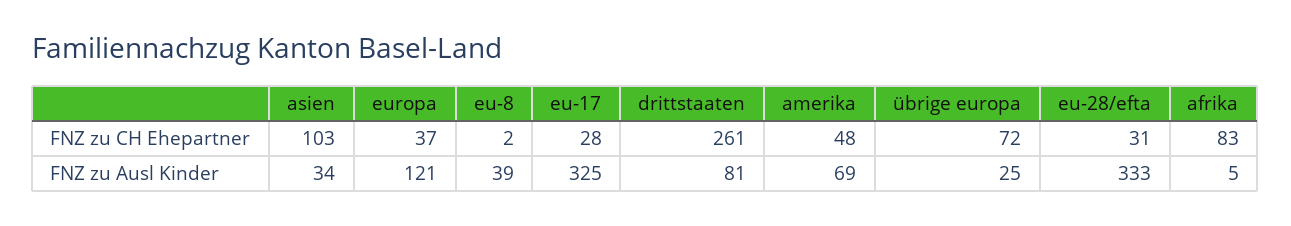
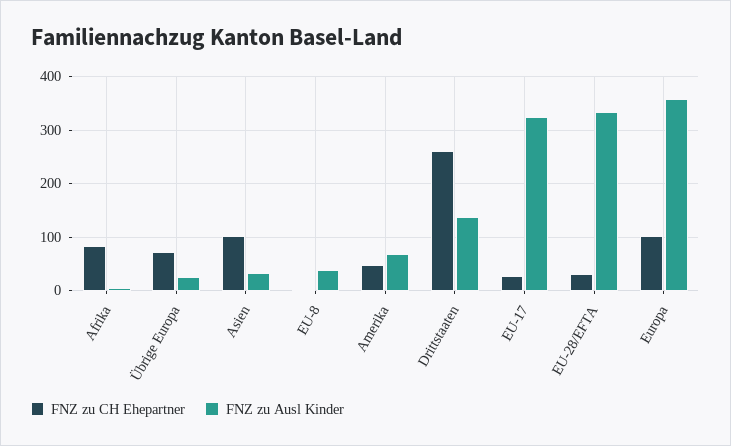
FNZ zu CH Ehepartner, europa: 37 -> 100
FNZ zu Ausl Kinder, europa: 121 -> 360
FNZ zu Ausl Kinder, drittstaaten: 81 -> 140

